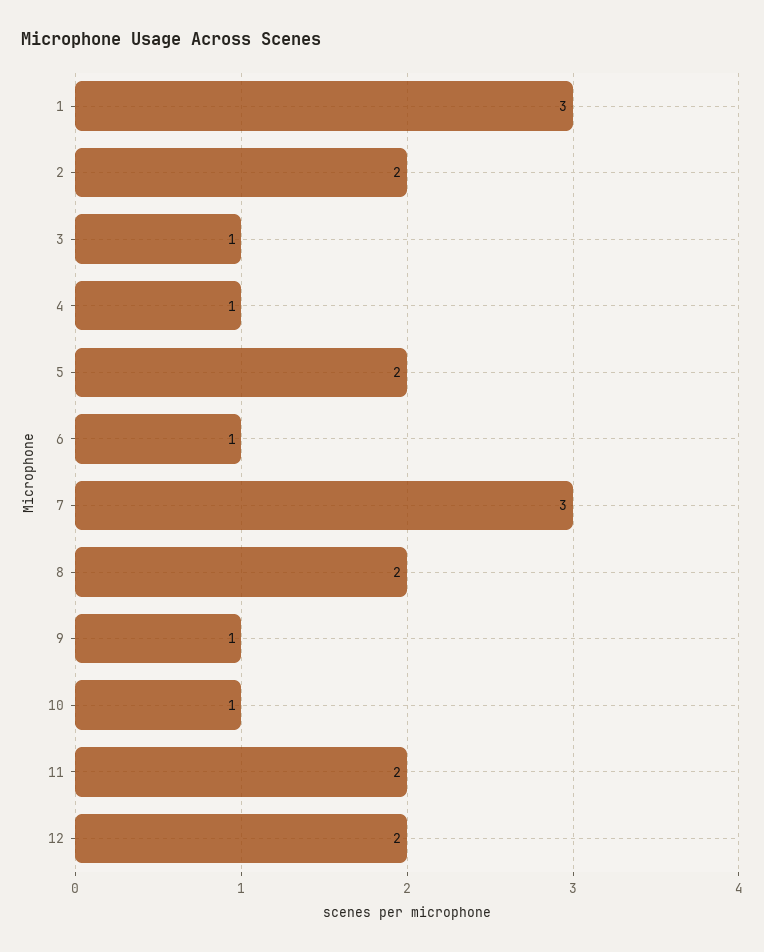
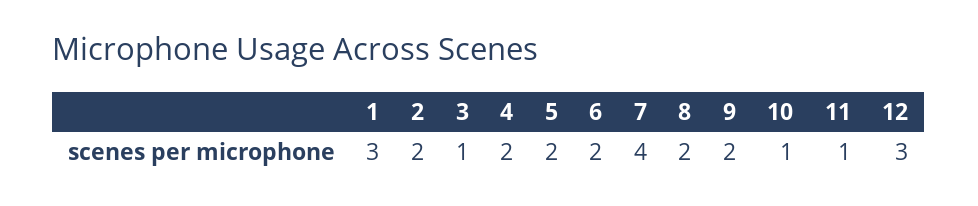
4: 1 -> 2
6: 1 -> 2
7: 3 -> 4
9: 1 -> 2
11: 2 -> 1
12: 2 -> 3

